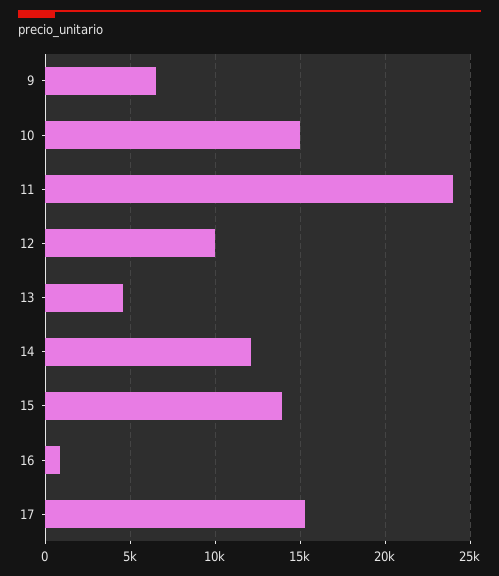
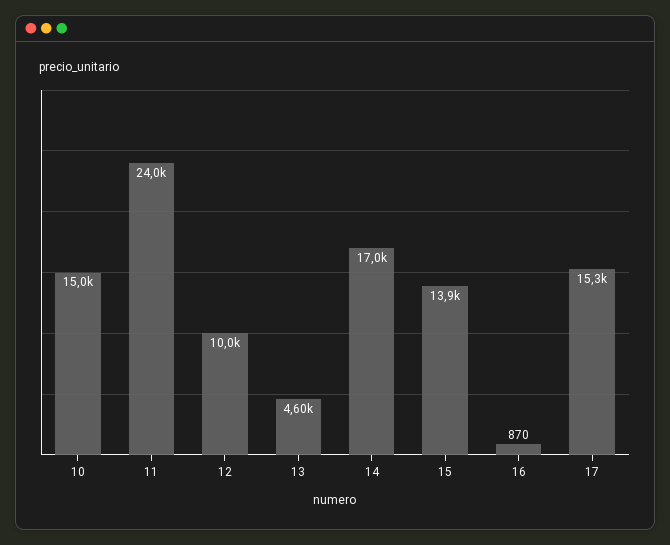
9: 6500 -> none
14: 12000 -> 17000

